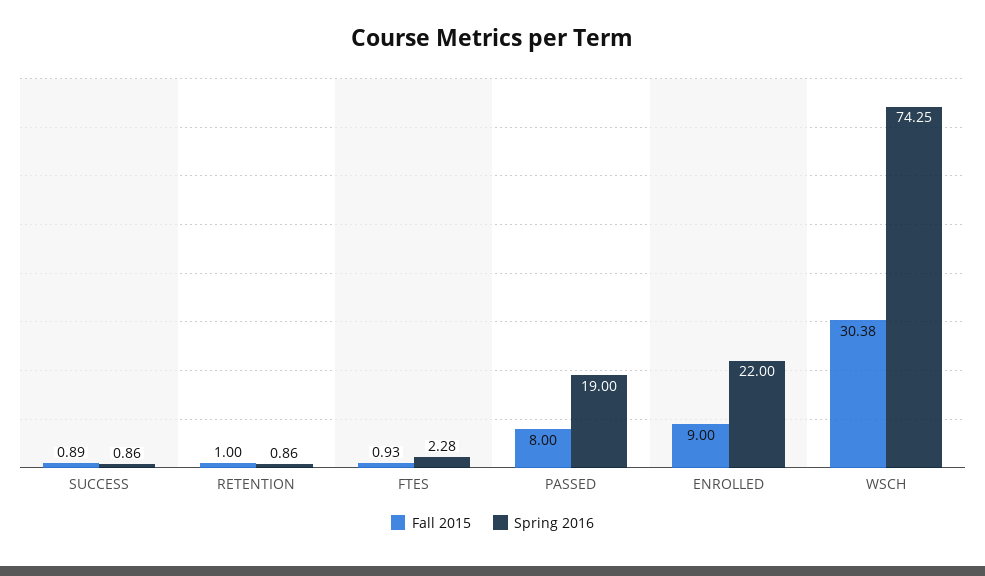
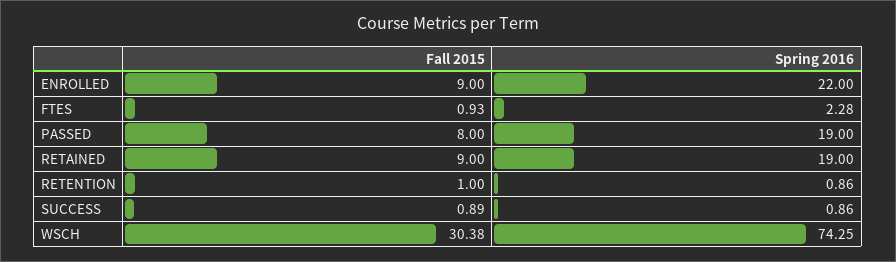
Fall 2015, RETAINED: none -> 9
Spring 2016, RETAINED: none -> 19

